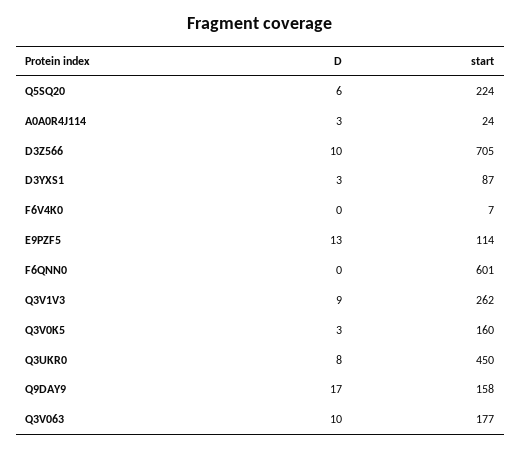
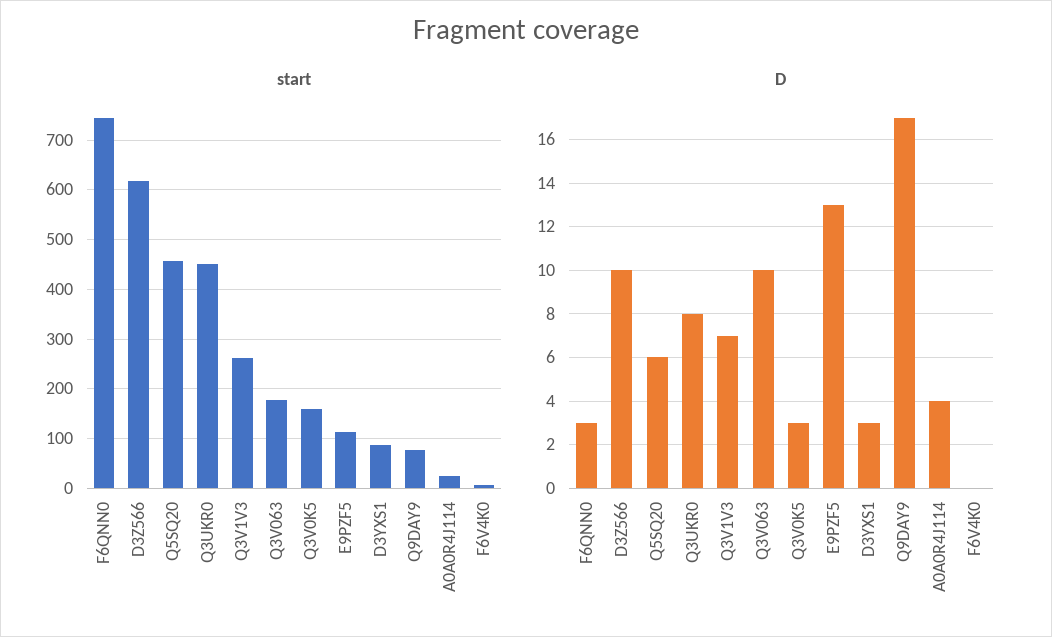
start, Q5SQ20: 224 -> 460
D, A0A0R4J114: 3 -> 4
start, D3Z566: 705 -> 620
D, F6QNN0: 0 -> 3
start, F6QNN0: 601 -> 740
D, Q3V1V3: 9 -> 7
start, Q9DAY9: 158 -> 80

